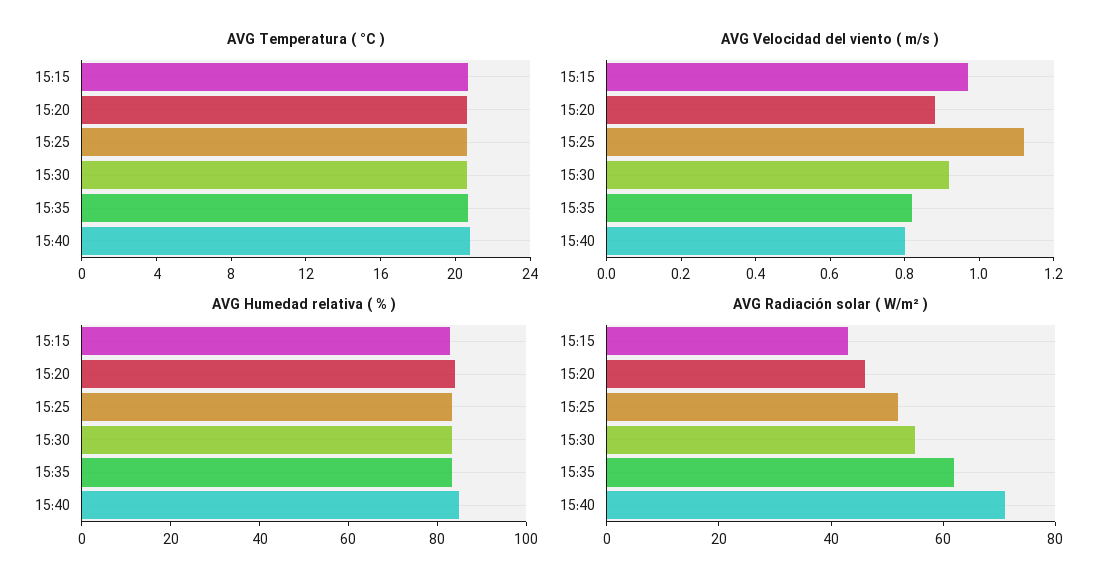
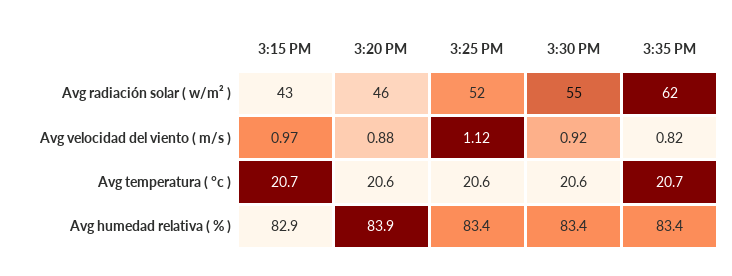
AVG Temperatura ( °C ), 15:40: 21 -> none
AVG Velocidad del viento ( m/s ), 15:40: 0.8 -> none
AVG Humedad relativa ( % ), 15:40: 85 -> none
AVG Radiación solar ( W/m² ), 15:40: 70 -> none

